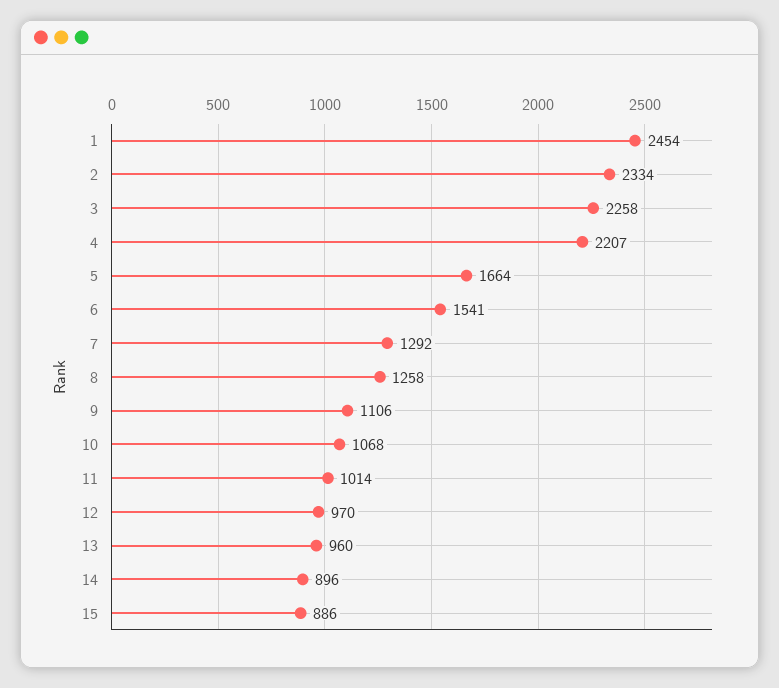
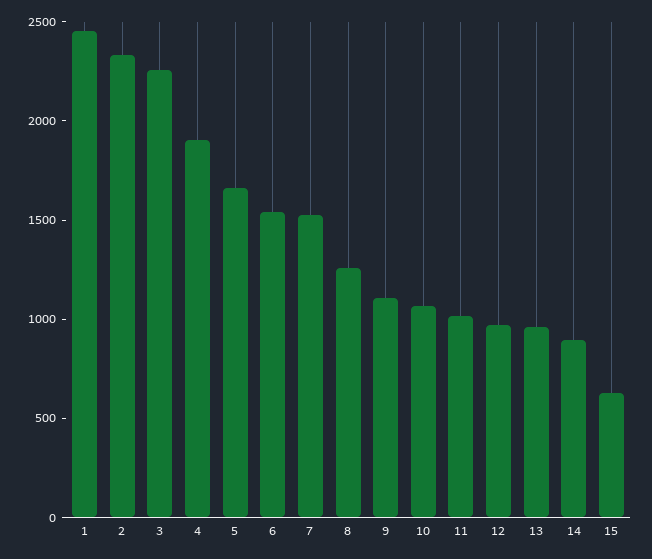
4: 2207 -> 1900
7: 1292 -> 1500
15: 886 -> 600

